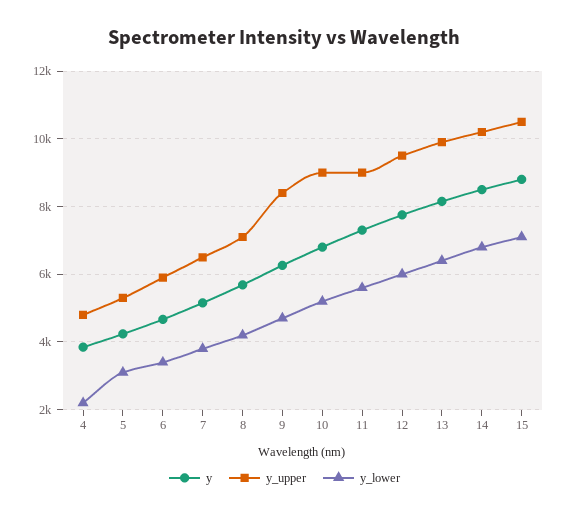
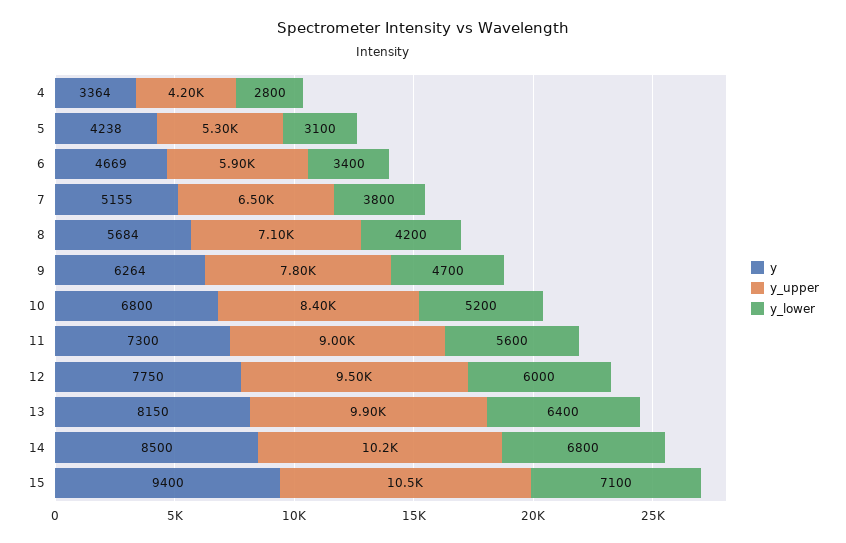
y, 4: 3800 -> 3364
y_upper, 4: 4800 -> 4200
y_lower, 4: 2200 -> 2800
y_upper, 9: 8400 -> 7800
y_upper, 10: 9000 -> 8400
y, 15: 8800 -> 9400

